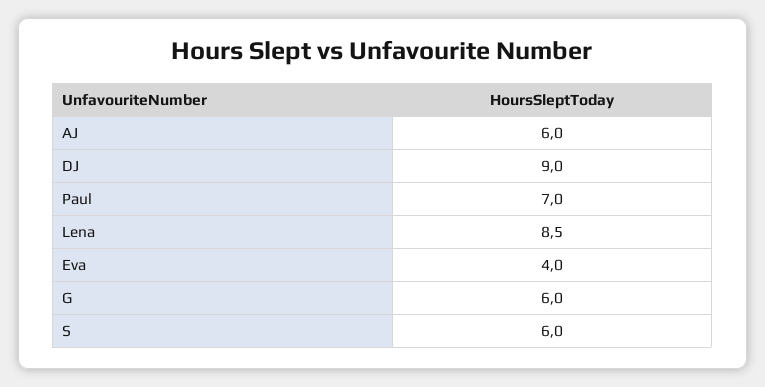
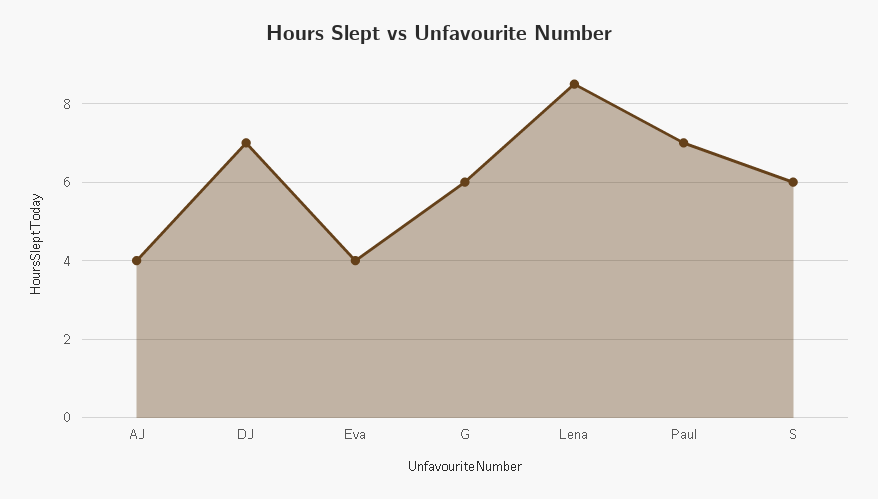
AJ: 6 -> 4
DJ: 9 -> 7

